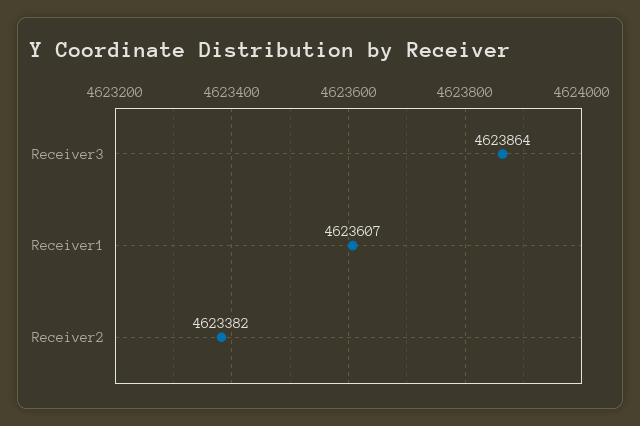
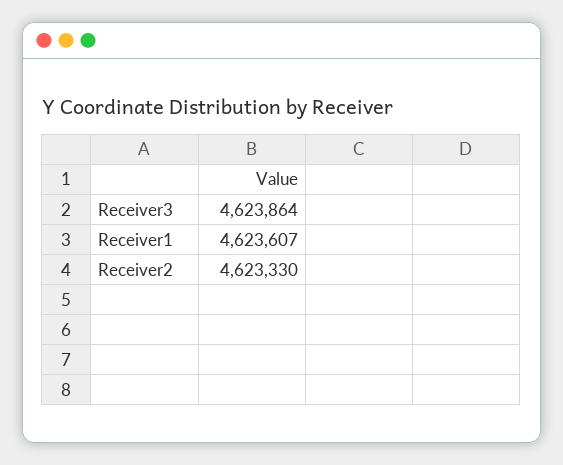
Receiver2: 4623382 -> 4623330

